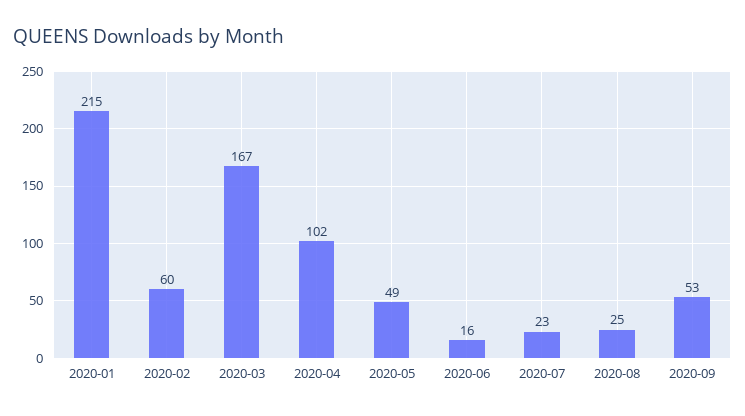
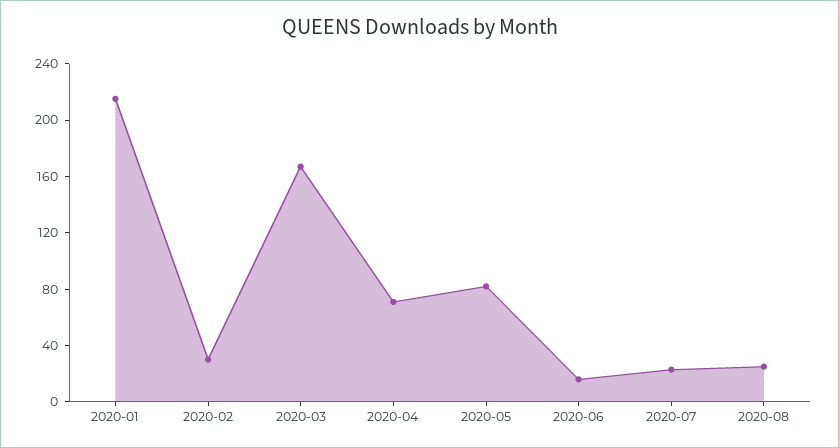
2020-02: 60 -> 30
2020-04: 102 -> 70
2020-05: 49 -> 80
2020-09: 53 -> none

